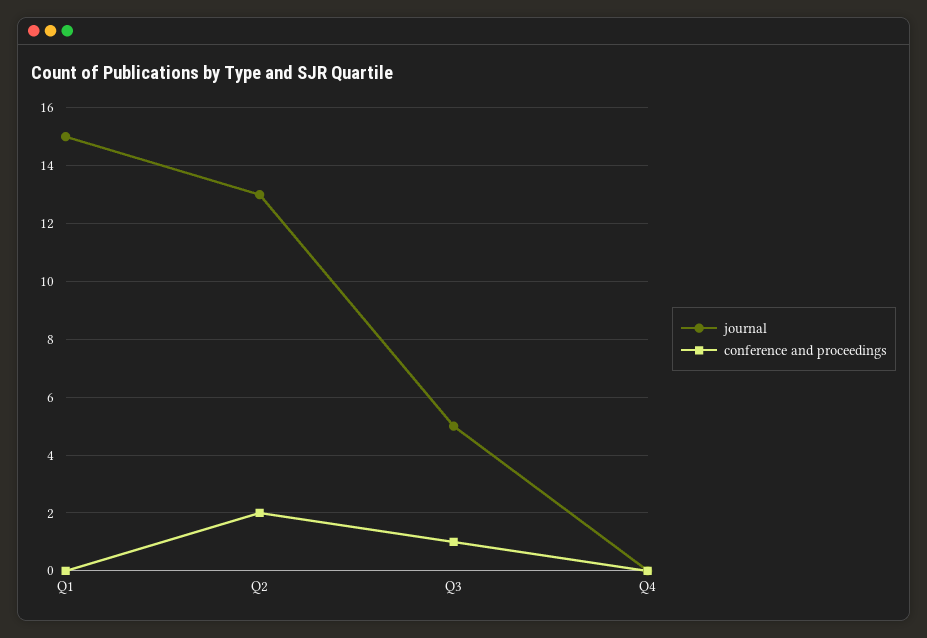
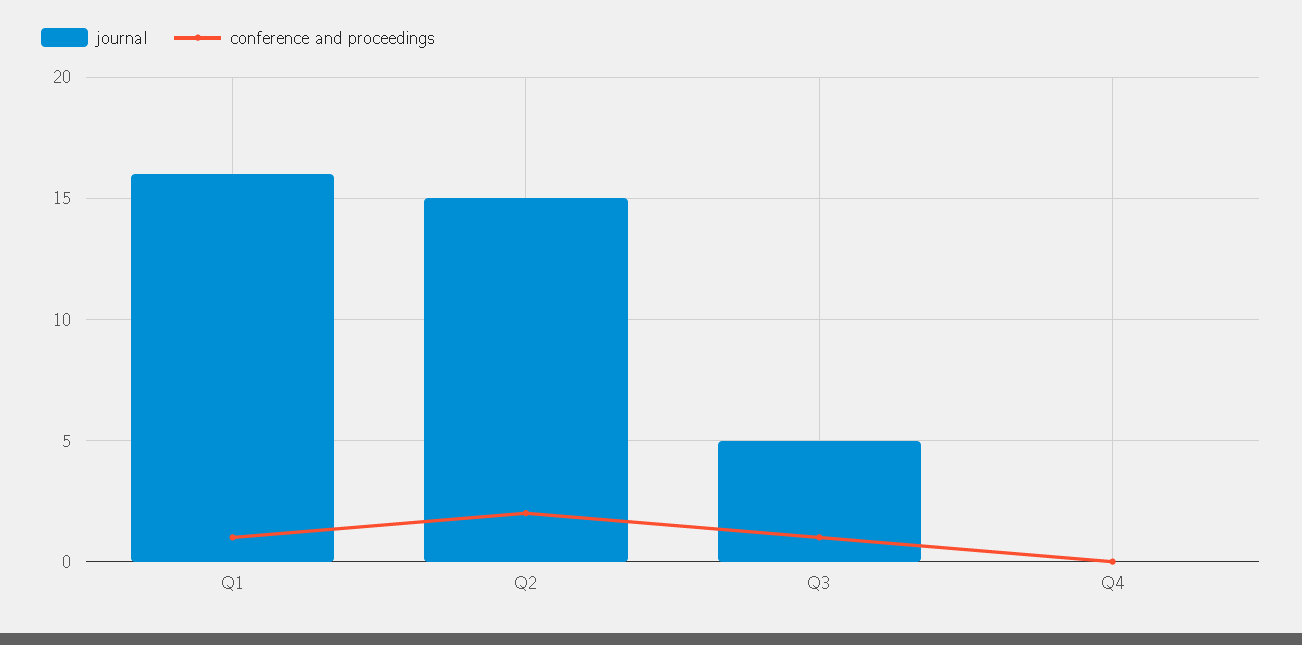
journal, Q1: 15 -> 16
conference and proceedings, Q1: 0 -> 1
journal, Q2: 13 -> 15

